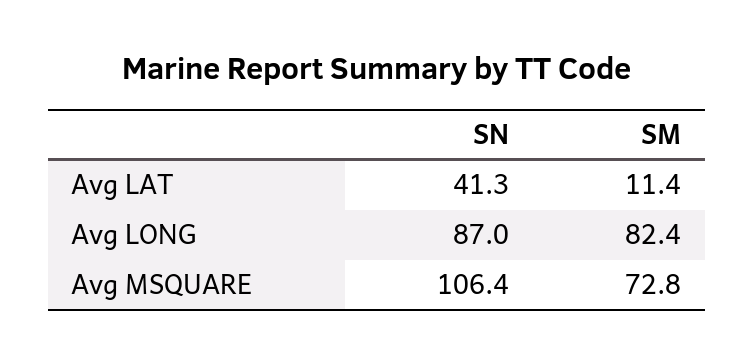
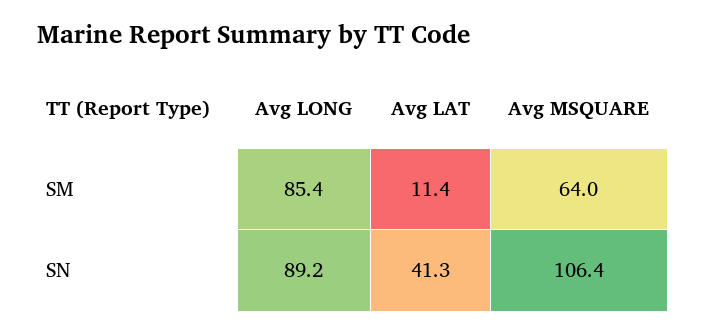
SN, Avg LONG: 87 -> 89.2
SM, Avg LONG: 82.4 -> 85.4
SM, Avg MSQUARE: 72.8 -> 64

